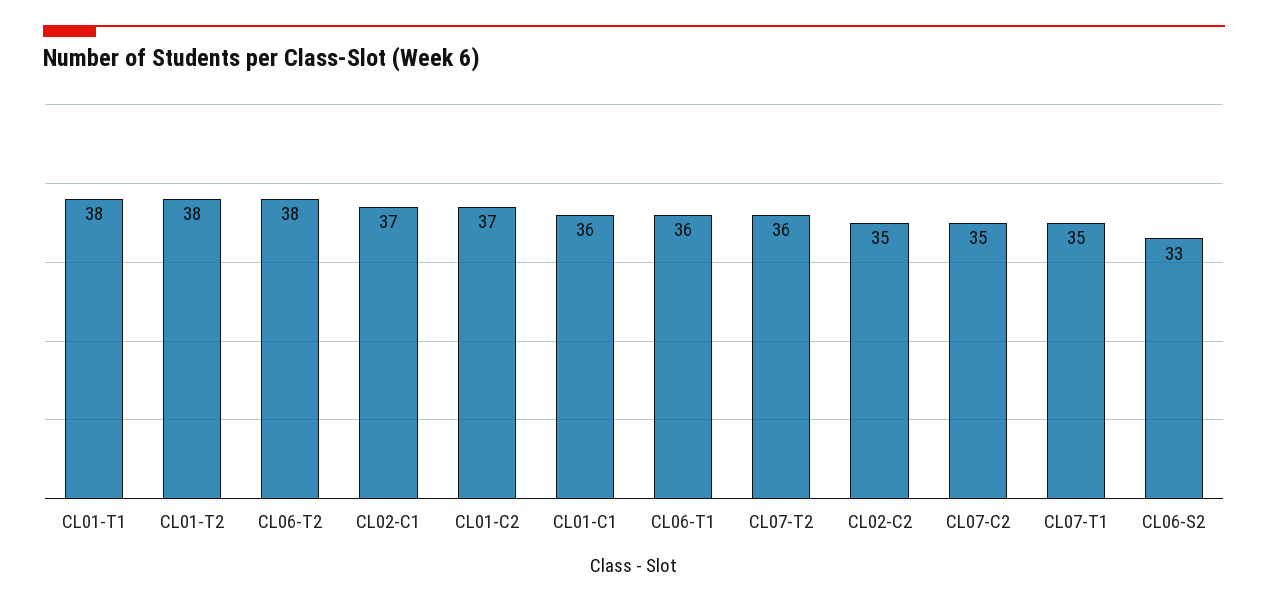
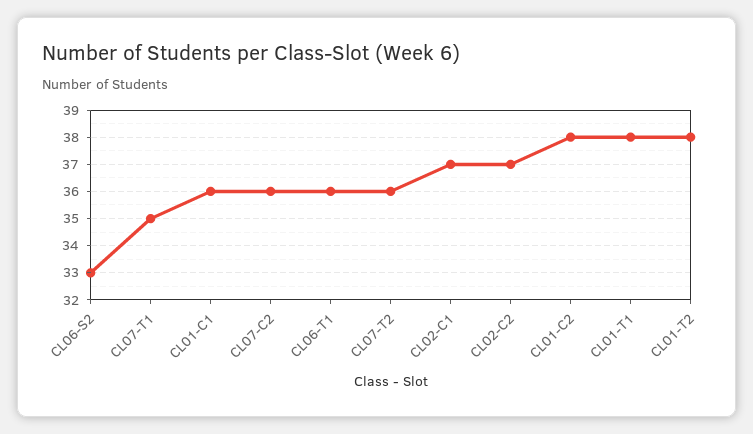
CL06-T2: 38 -> none
CL01-C2: 37 -> 38
CL02-C2: 35 -> 37
CL07-C2: 35 -> 36

